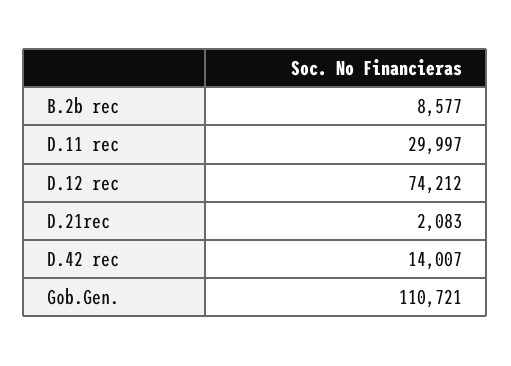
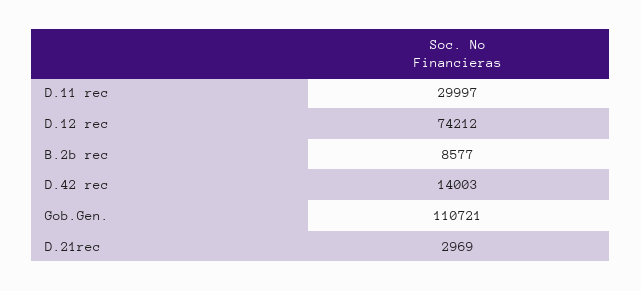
D.21rec: 2083 -> 2969
D.42 rec: 14007 -> 14003

